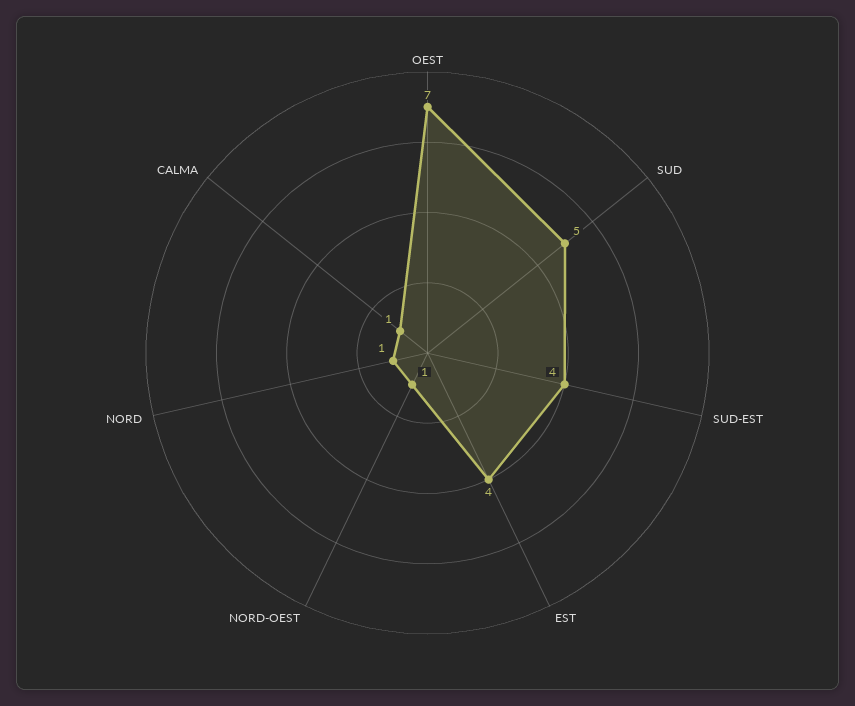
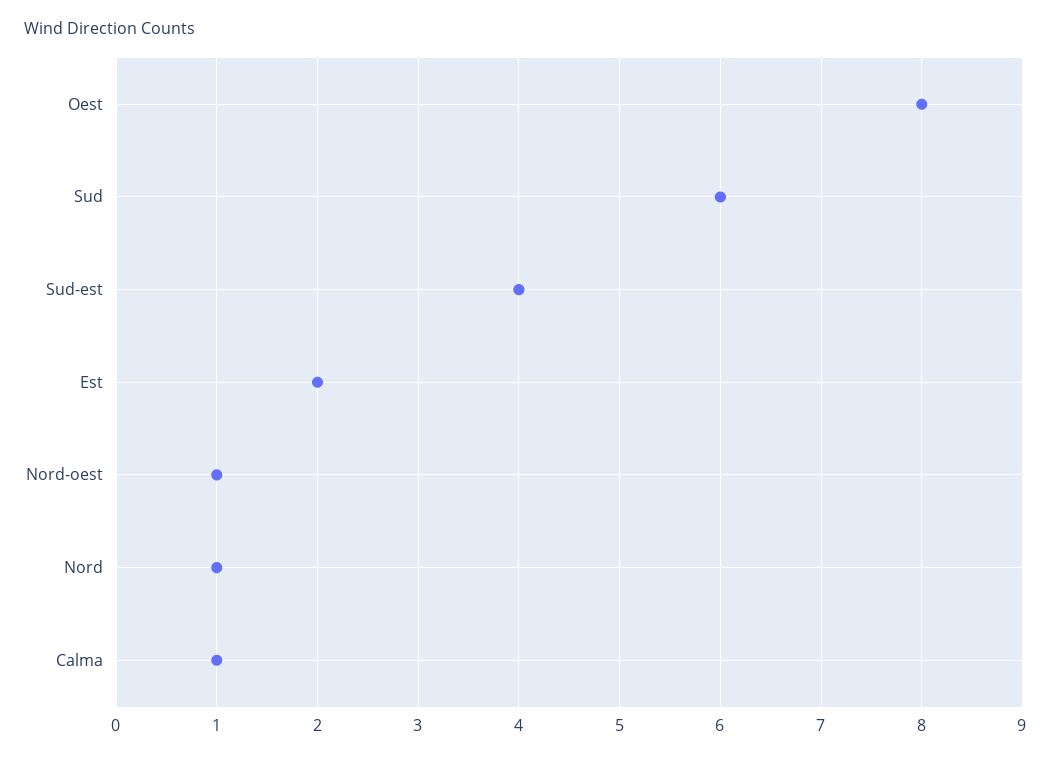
OEST: 7 -> 8
SUD: 5 -> 6
EST: 4 -> 2

